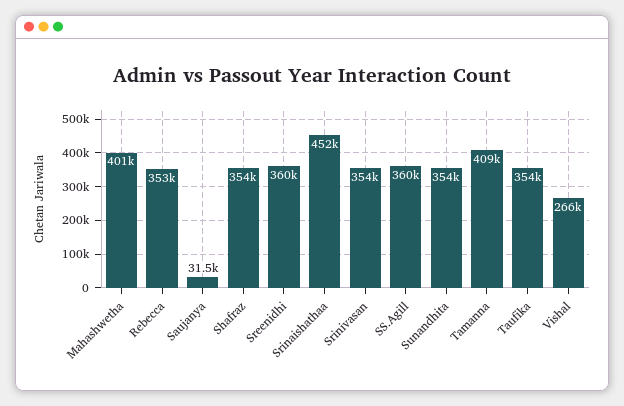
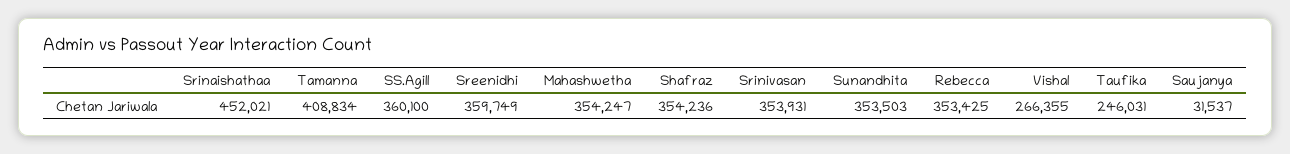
Mahashwetha: 401000 -> 354247
Taufika: 354000 -> 246031

